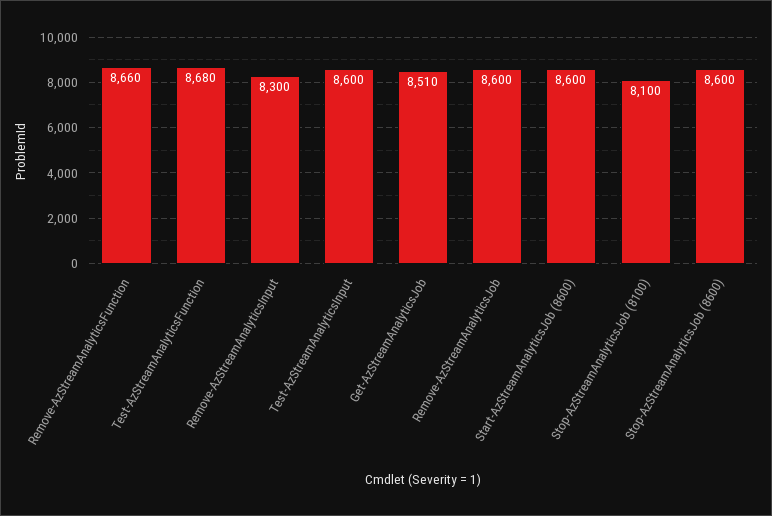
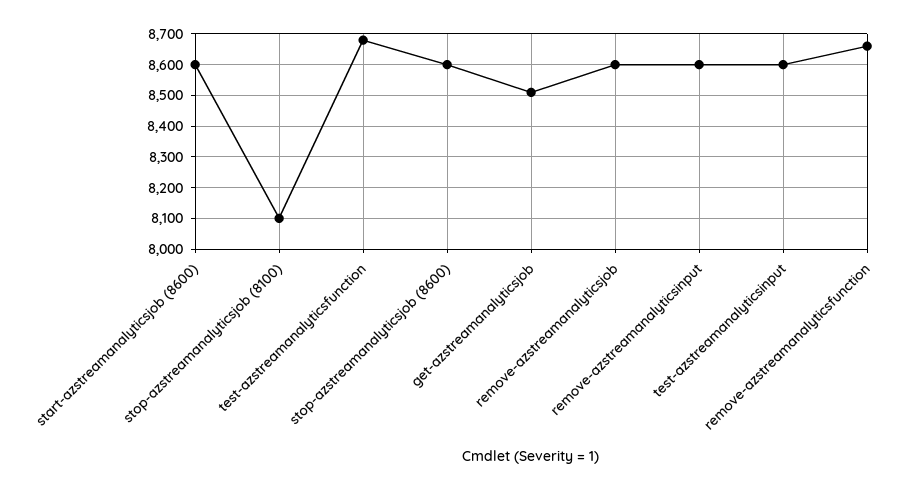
Remove-AzStreamAnalyticsInput: 8300 -> 8600

